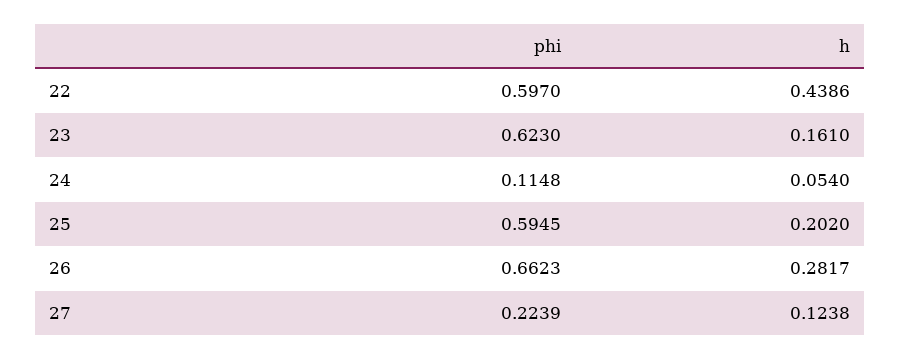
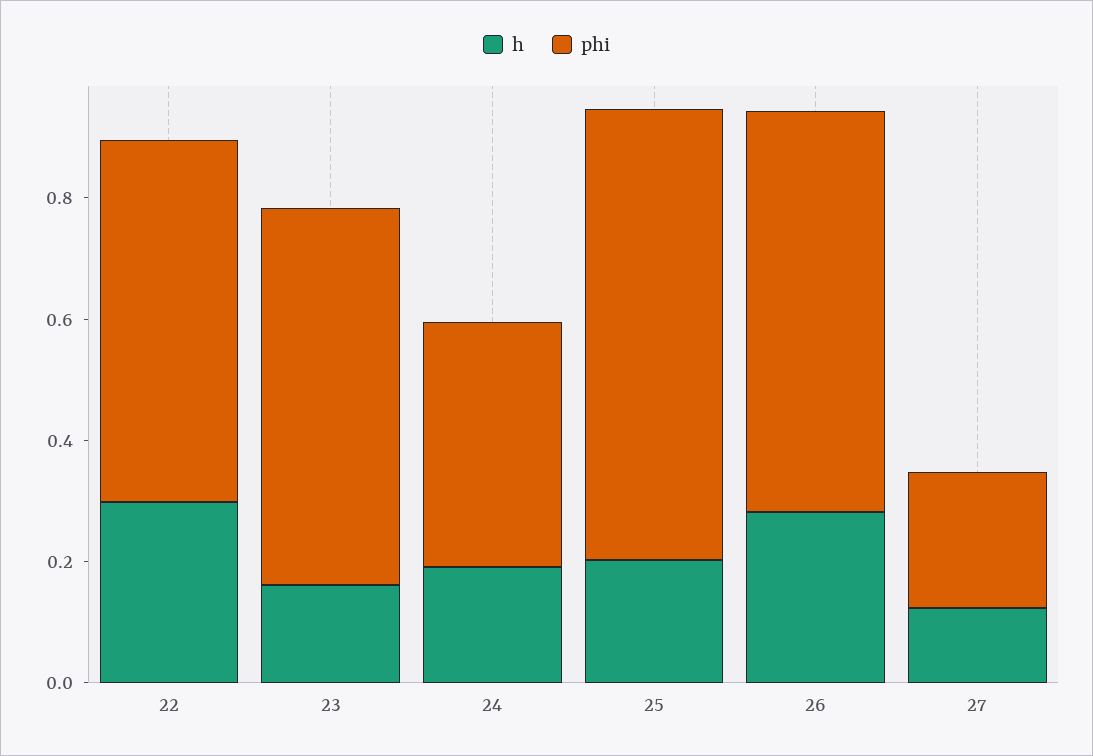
h, 22: 0.4386 -> 0.3
phi, 24: 0.1148 -> 0.4
h, 24: 0.054 -> 0.2
phi, 25: 0.5945 -> 0.75

